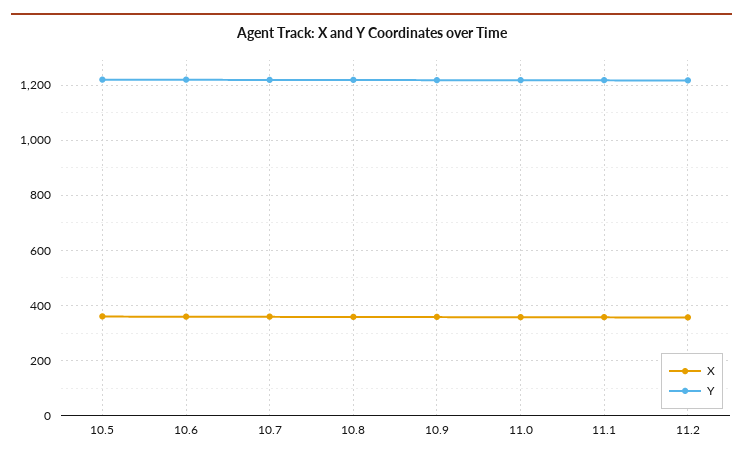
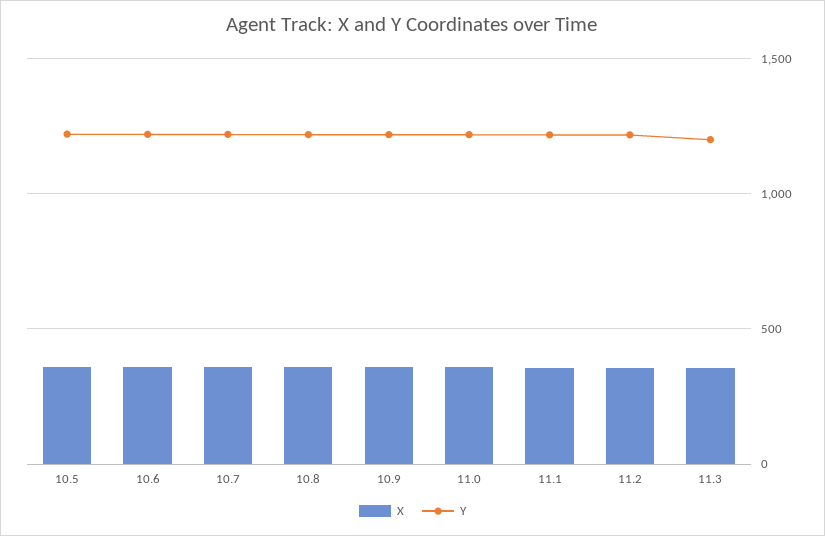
X, 11.3: none -> 350
Y, 11.3: none -> 1200

